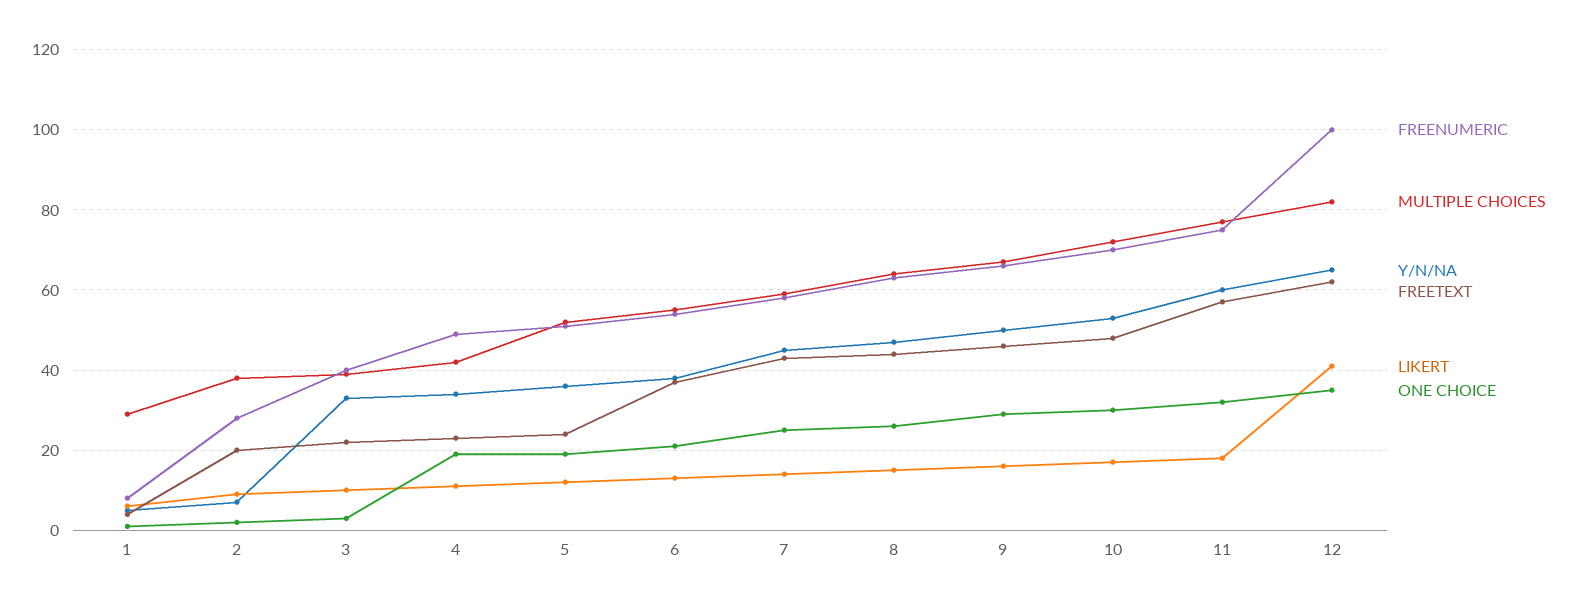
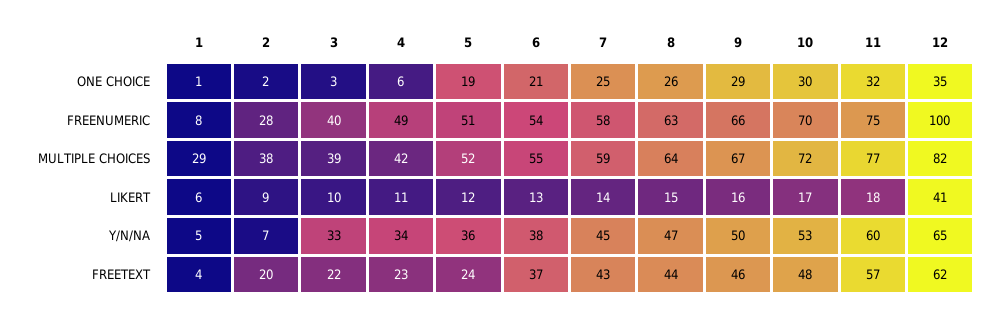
ONE CHOICE, 4: 20 -> 6

